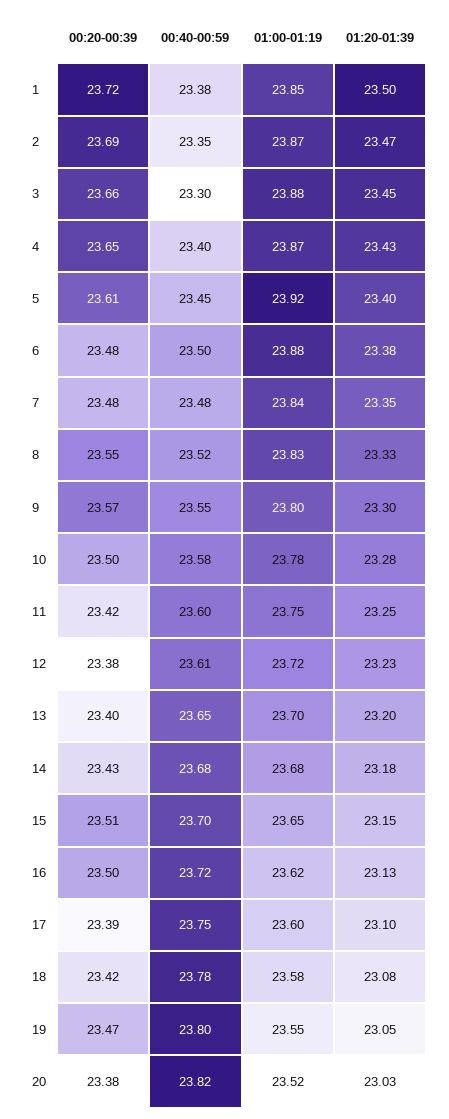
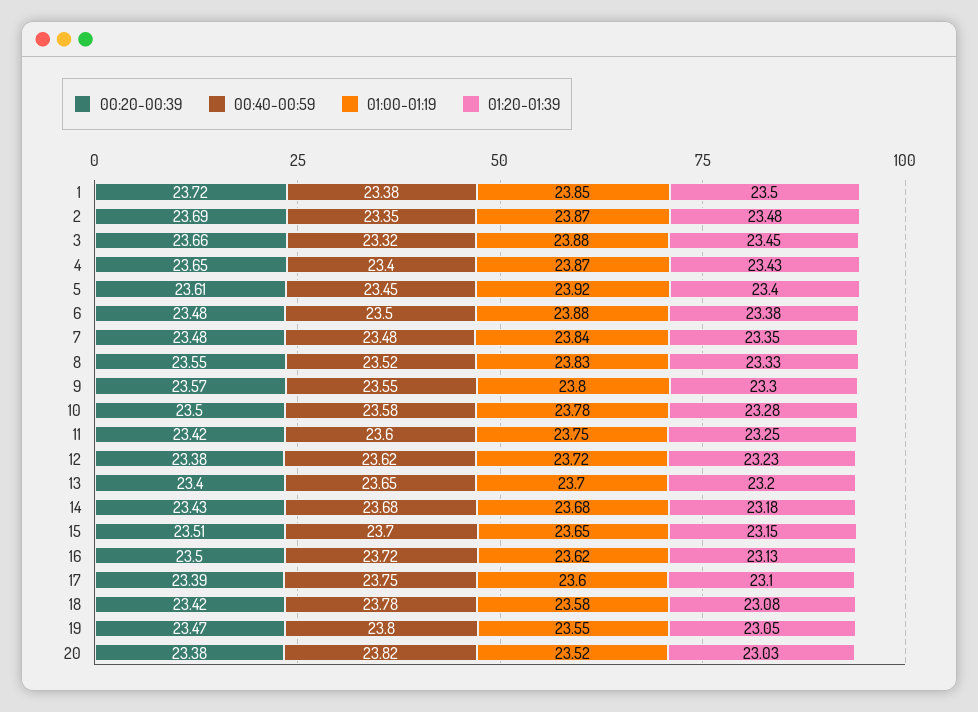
01:20-01:39, 2: 23.47 -> 23.48
00:40-00:59, 3: 23.3 -> 23.32
00:40-00:59, 12: 23.61 -> 23.62

